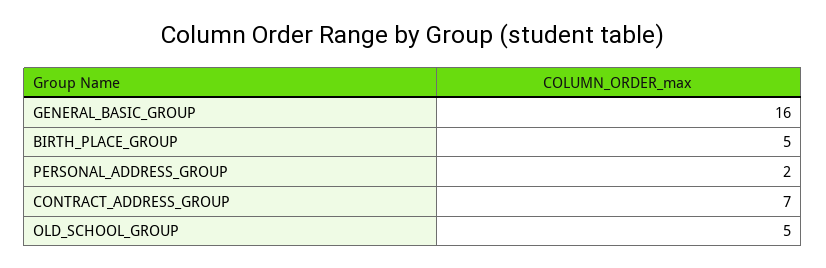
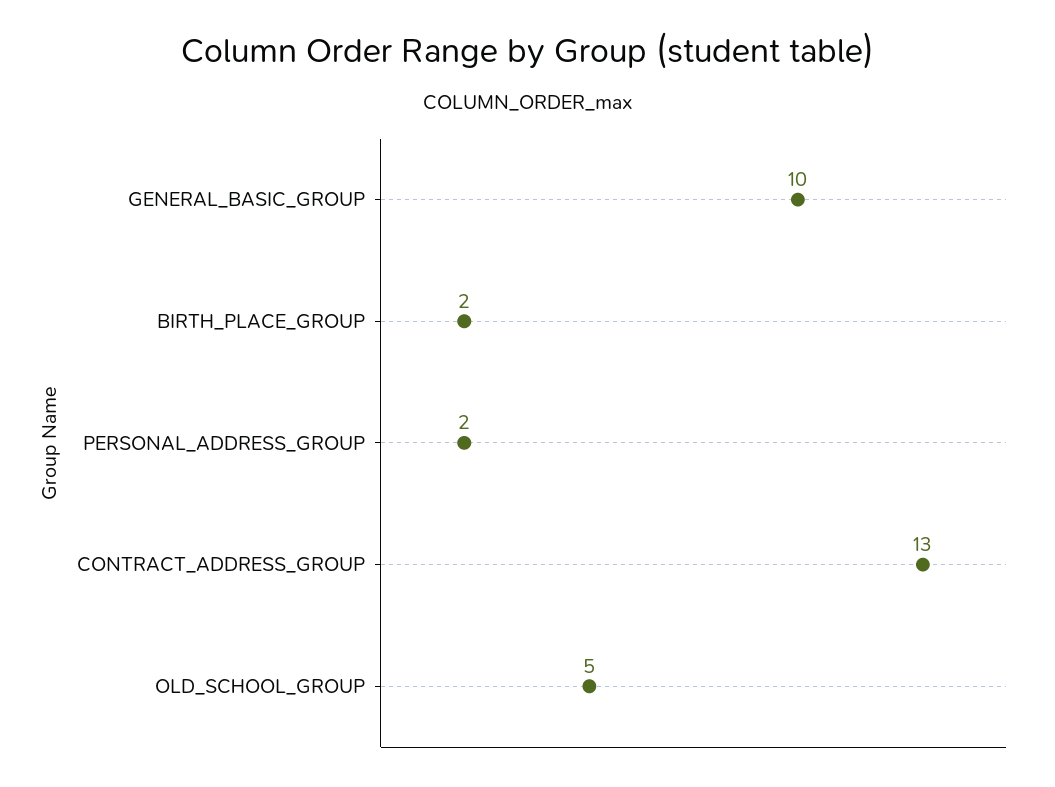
GENERAL_BASIC_GROUP: 16 -> 10
BIRTH_PLACE_GROUP: 5 -> 2
CONTRACT_ADDRESS_GROUP: 7 -> 13

